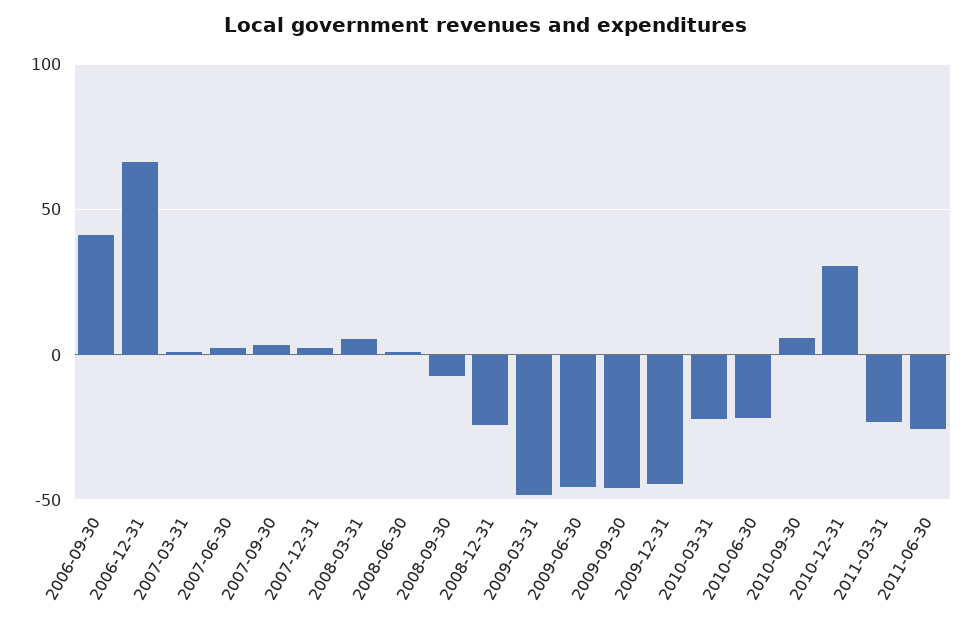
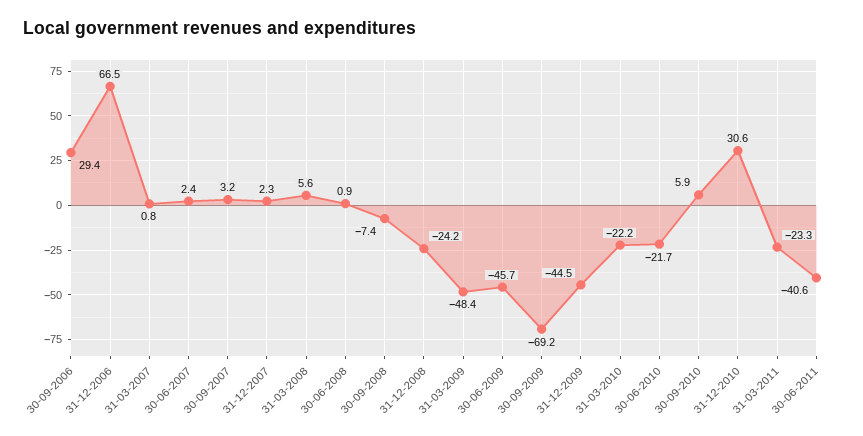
2006-09-30: 40 -> 29.4
2009-09-30: -45 -> -69.2
2011-06-30: -25 -> -40.6

